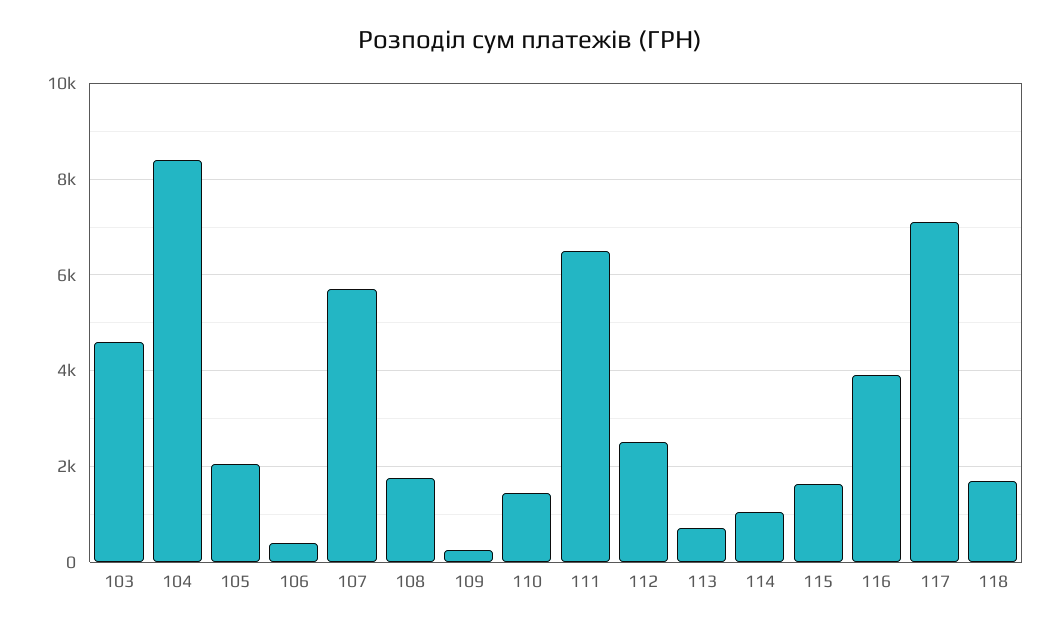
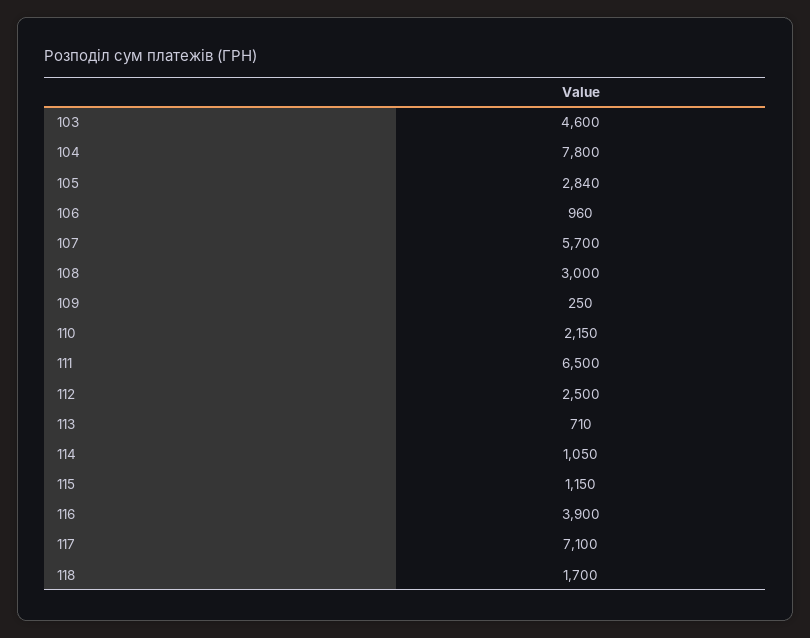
104: 8400 -> 7800
105: 2000 -> 2840
106: 400 -> 960
108: 1800 -> 3000
110: 1400 -> 2150
115: 1600 -> 1150

